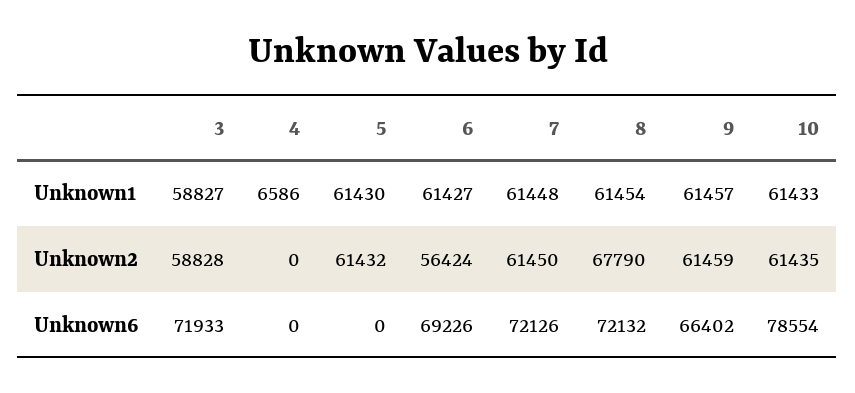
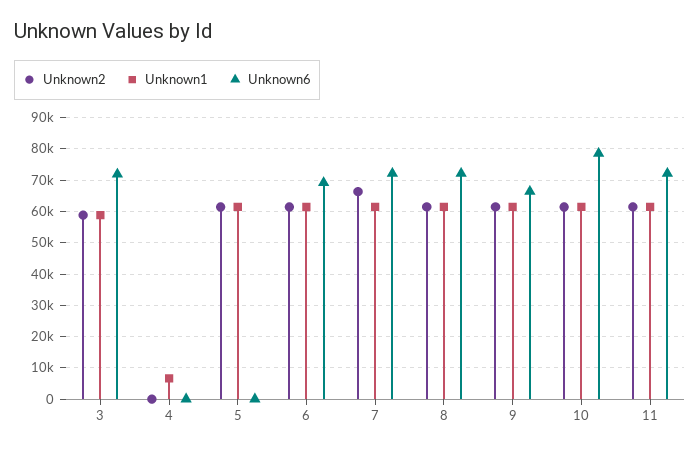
Unknown2, 6: 56424 -> 62000
Unknown2, 7: 61450 -> 66000
Unknown2, 8: 67790 -> 62000
Unknown2, 11: none -> 62000
Unknown1, 11: none -> 62000
Unknown6, 11: none -> 72000

